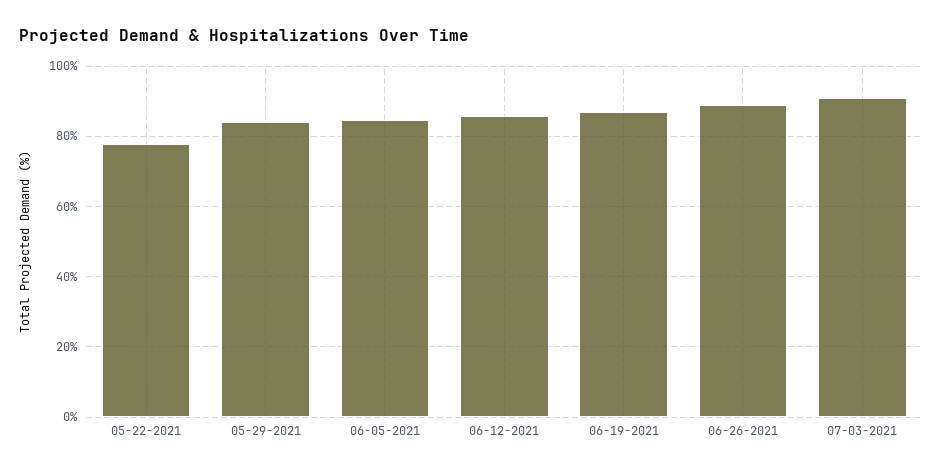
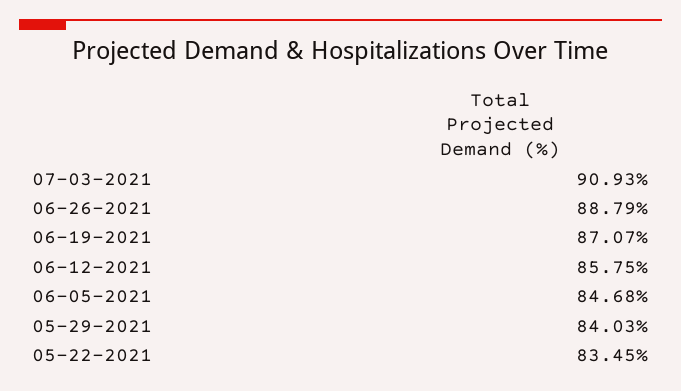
05-22-2021: 78 -> 83.45

